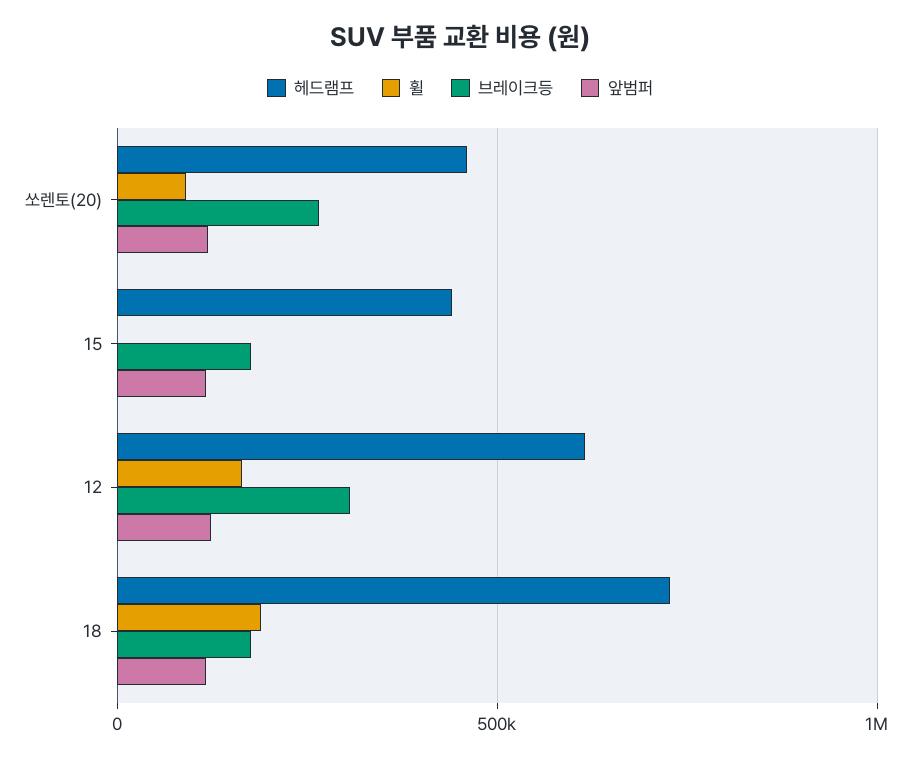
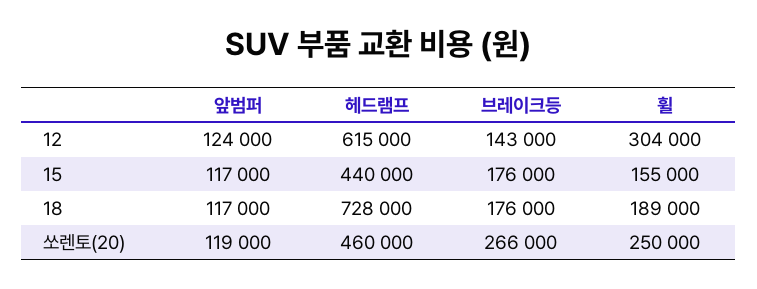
휠, 쏘렌토(20): 100000 -> 250000
휠, 15: 0 -> 155000
휠, 12: 150000 -> 304000
브레이크등, 12: 300000 -> 143000

